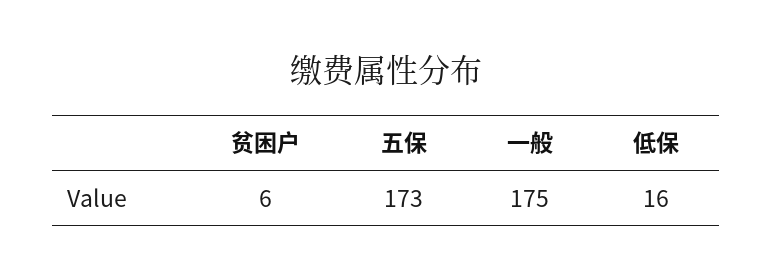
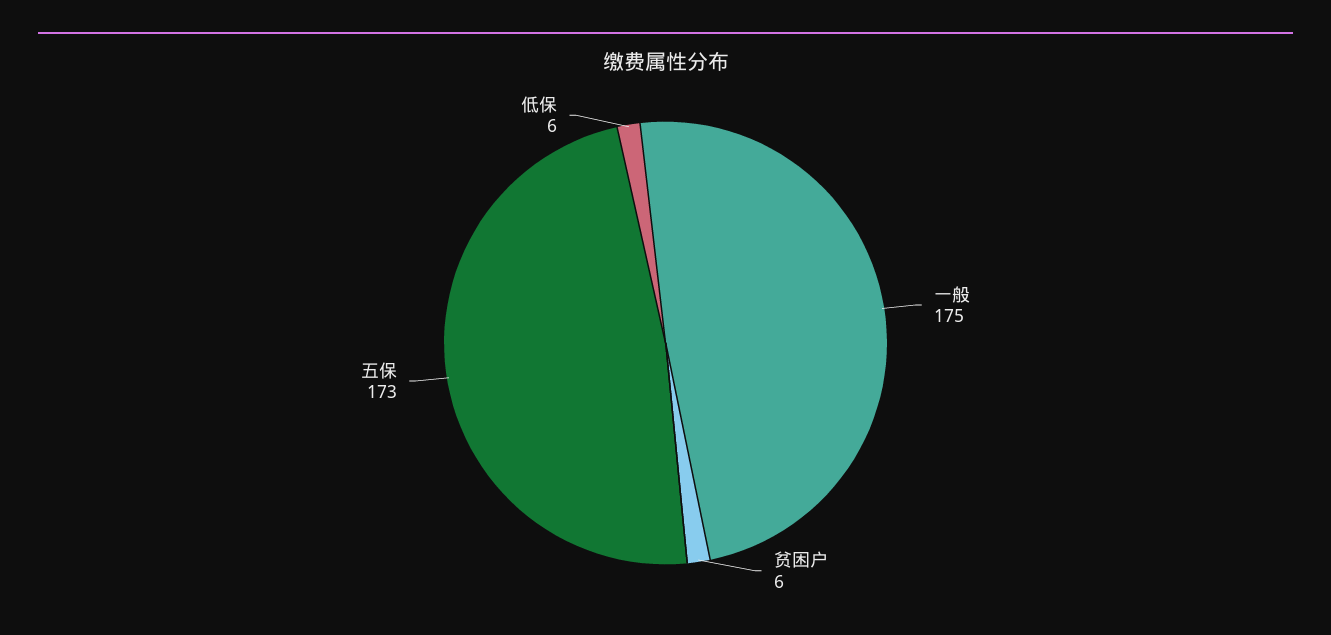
低保: 16 -> 6

